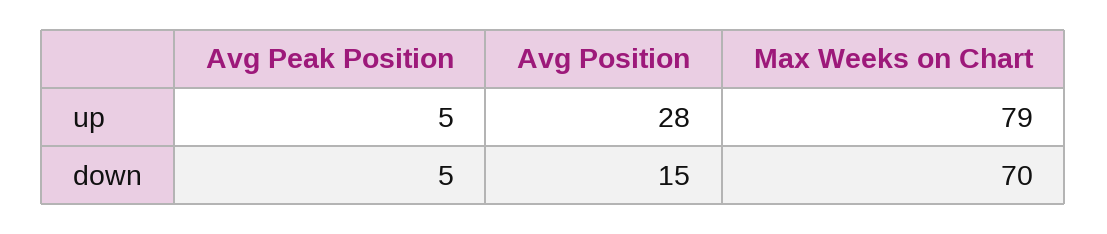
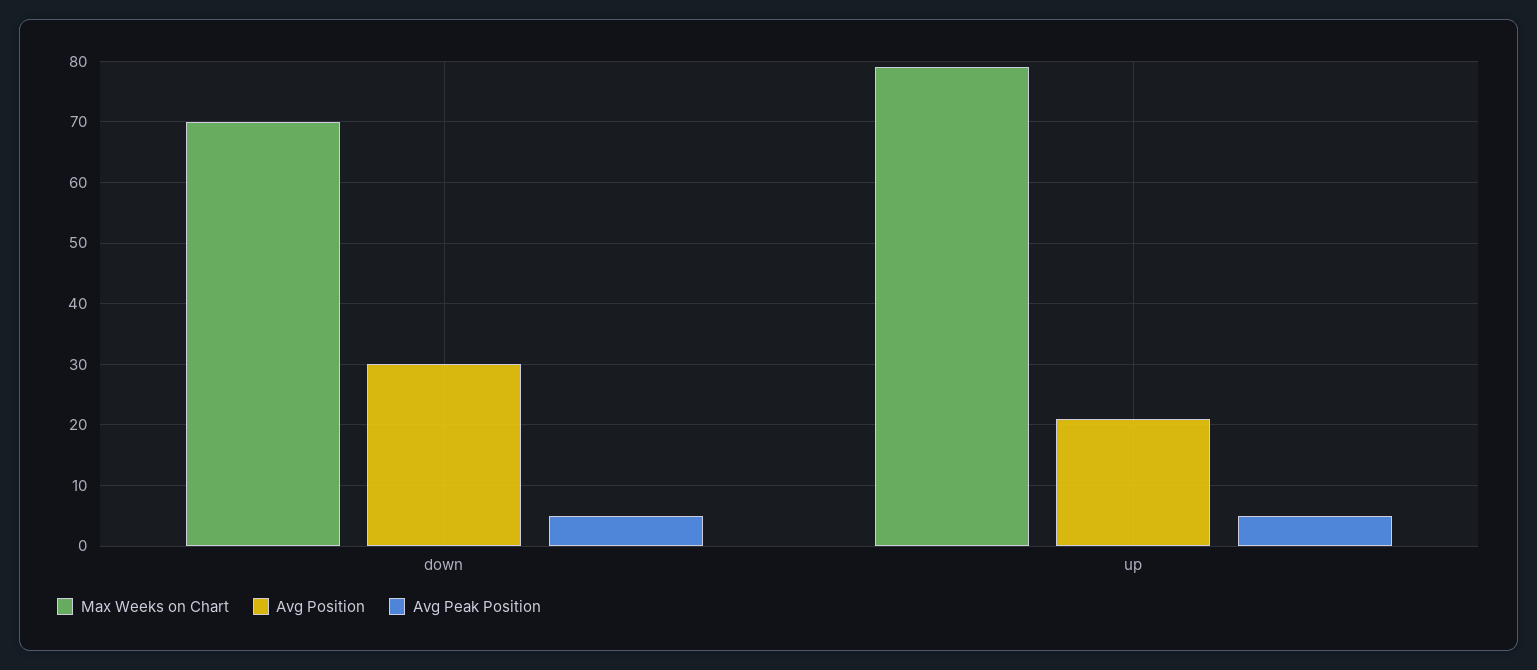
Avg Position, up: 28 -> 21
Avg Position, down: 15 -> 30

